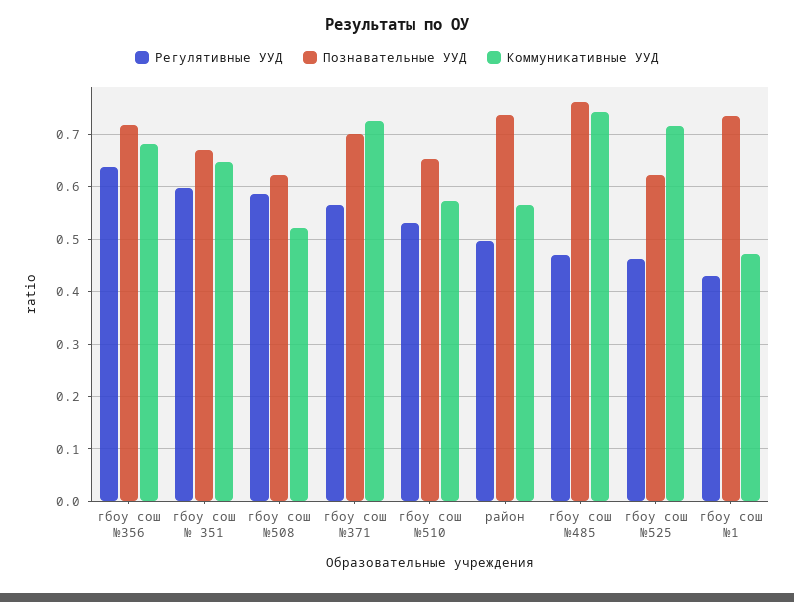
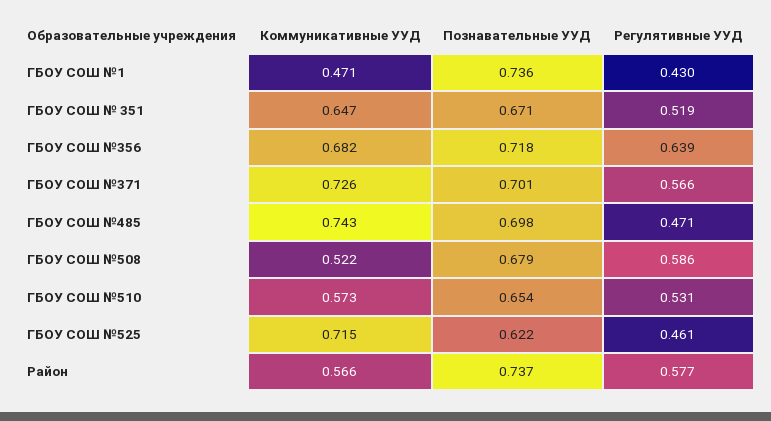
Регулятивные УУД, гбоу сош № 351: 0.6 -> 0.519
Познавательные УУД, гбоу сош №508: 0.62 -> 0.679
Регулятивные УУД, район: 0.5 -> 0.577
Познавательные УУД, гбоу сош №485: 0.76 -> 0.698

